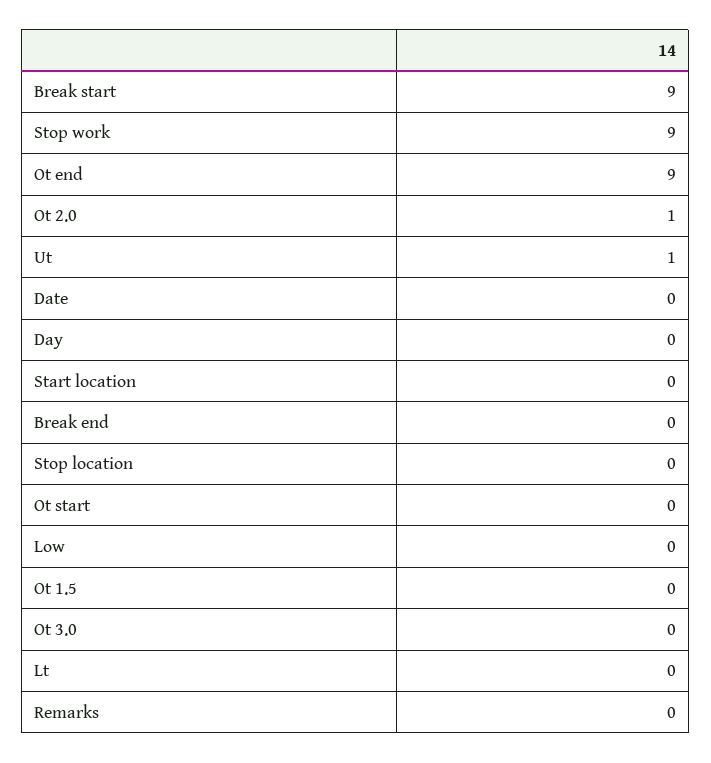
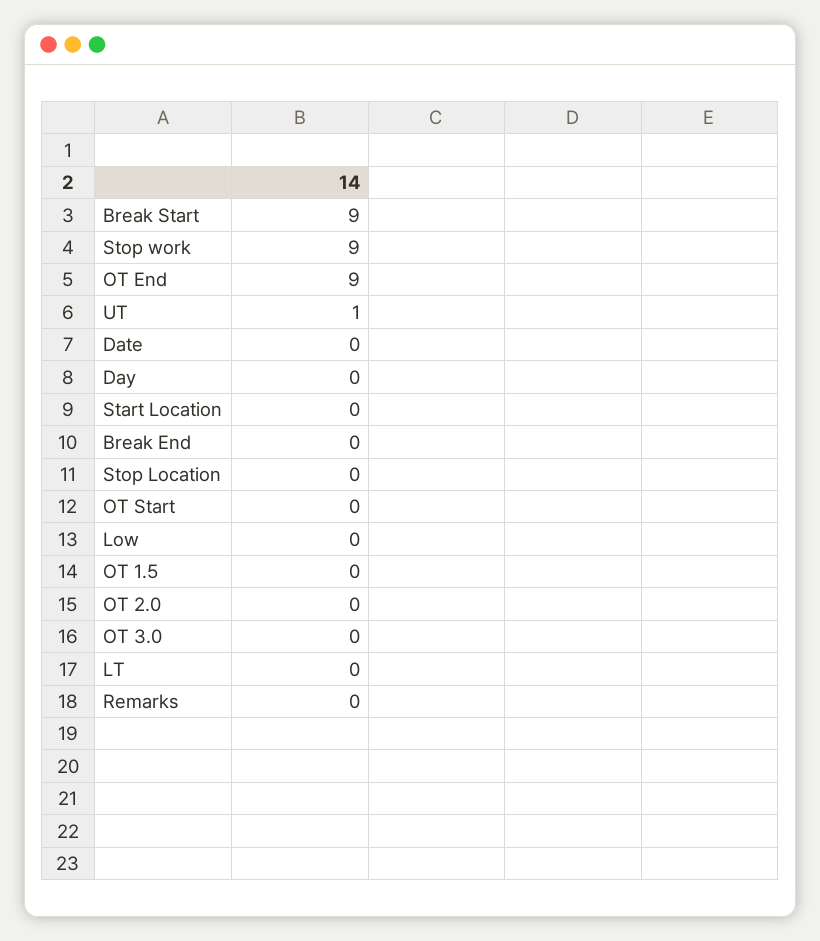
Ot 2.0: 1 -> 0

